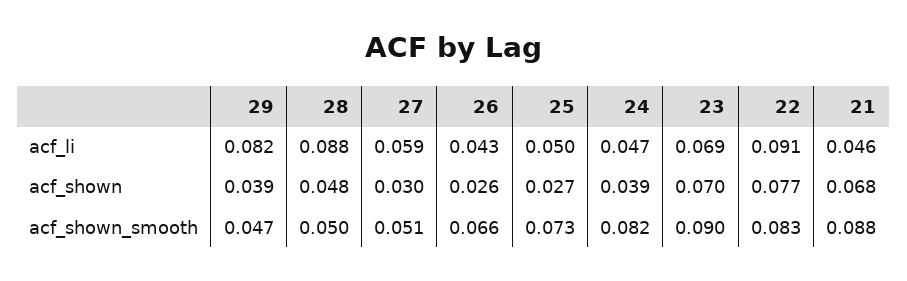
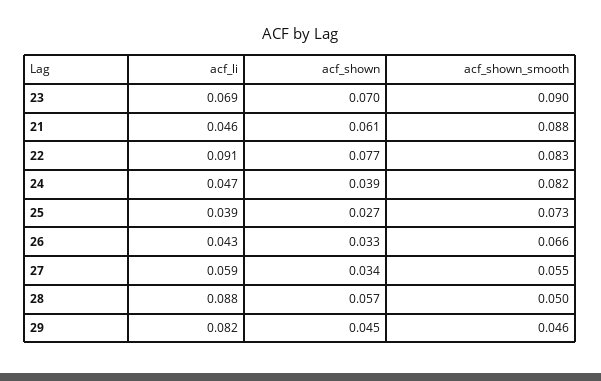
25, acf_li: 0.05 -> 0.039
29, acf_shown: 0.039 -> 0.045
28, acf_shown: 0.048 -> 0.057
27, acf_shown: 0.03 -> 0.034
26, acf_shown: 0.026 -> 0.033
21, acf_shown: 0.068 -> 0.061
29, acf_shown_smooth: 0.047 -> 0.046
27, acf_shown_smooth: 0.051 -> 0.055

